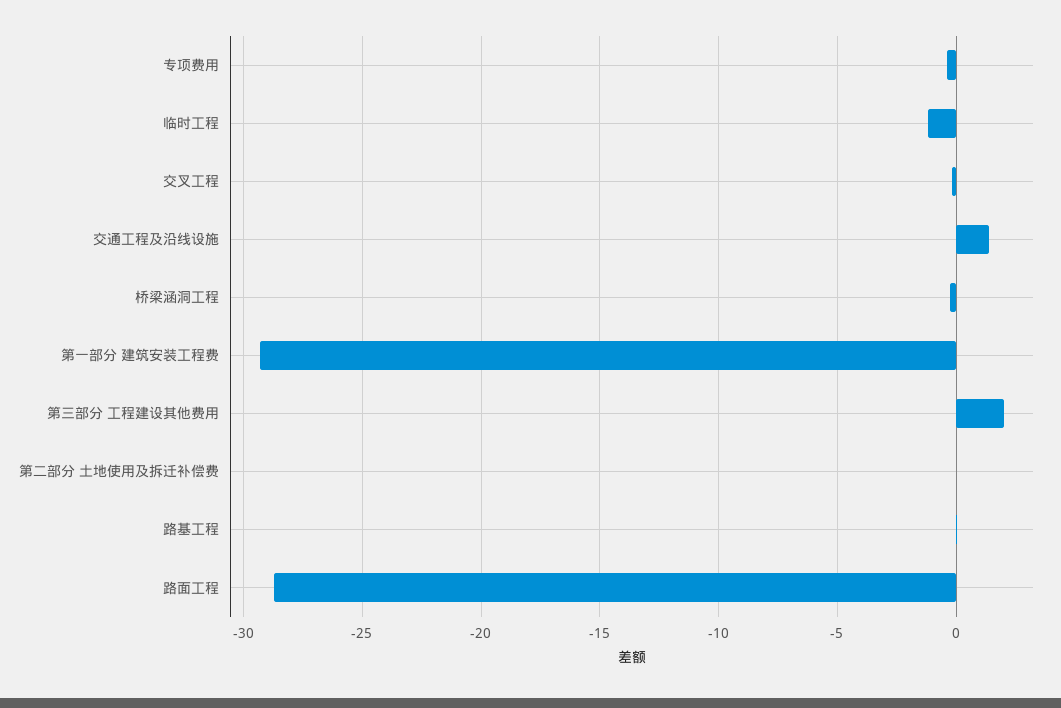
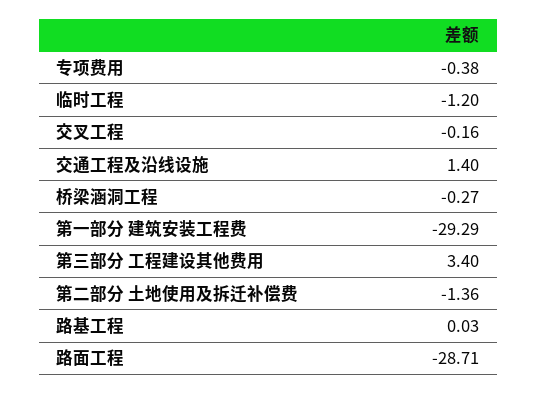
第三部分 工程建设其他费用: 2 -> 3.4
第二部分 土地使用及拆迁补偿费: 0 -> -1.36

